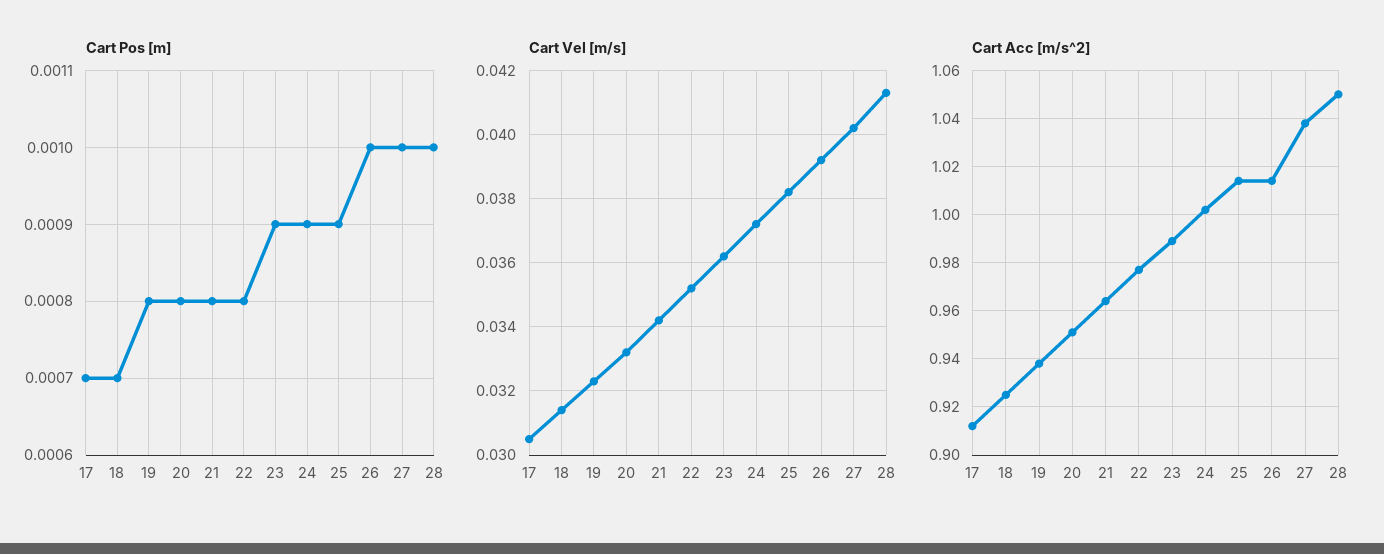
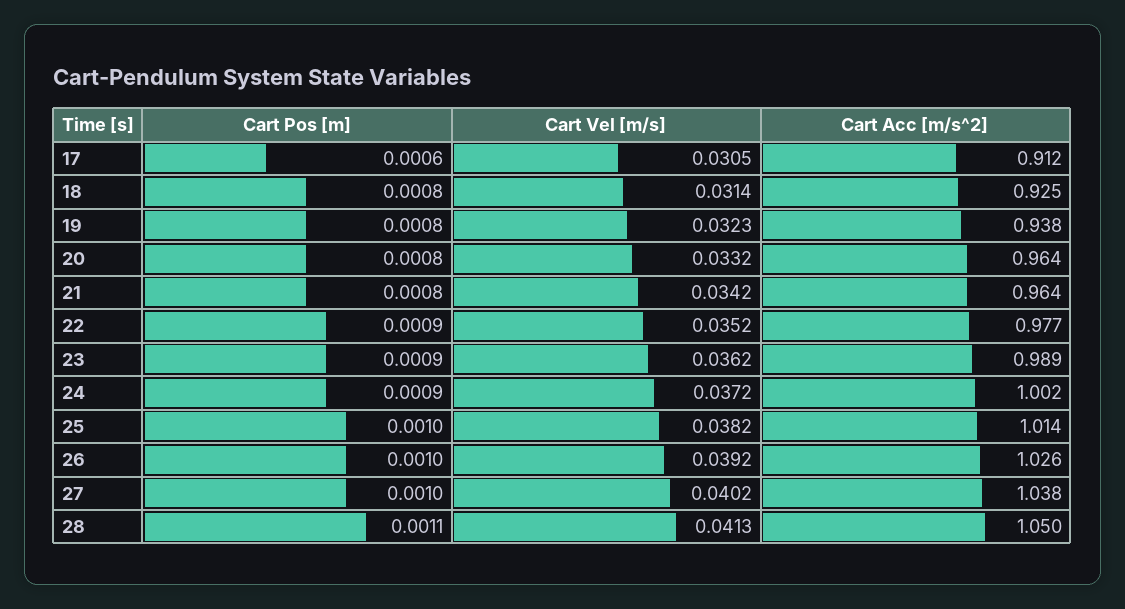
Cart Pos [m], 17: 0.0007 -> 0.0006
Cart Pos [m], 18: 0.0007 -> 0.0008
Cart Pos [m], 22: 0.0008 -> 0.0009
Cart Pos [m], 25: 0.0009 -> 0.001
Cart Pos [m], 28: 0.001 -> 0.0011
Cart Acc [m/s^2], 20: 0.95 -> 0.964
Cart Acc [m/s^2], 26: 1.015 -> 1.026

